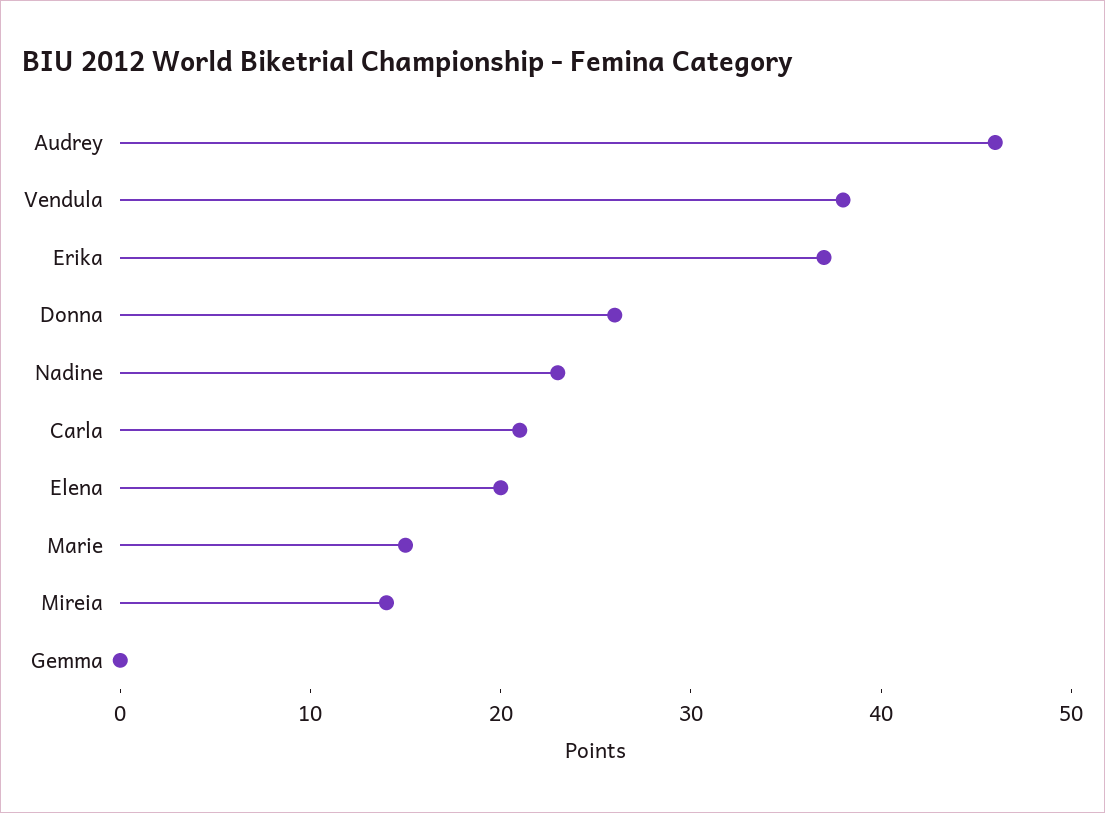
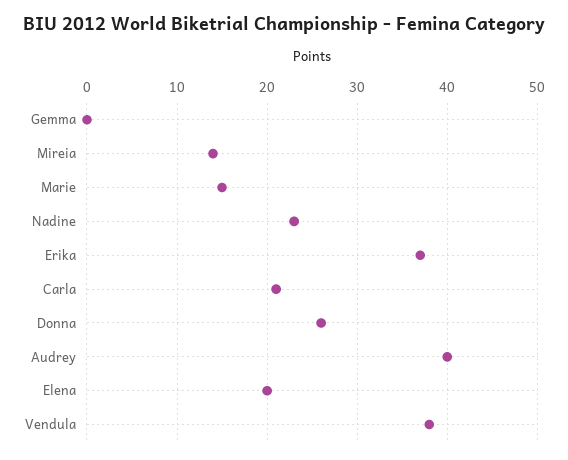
Audrey: 46 -> 40

